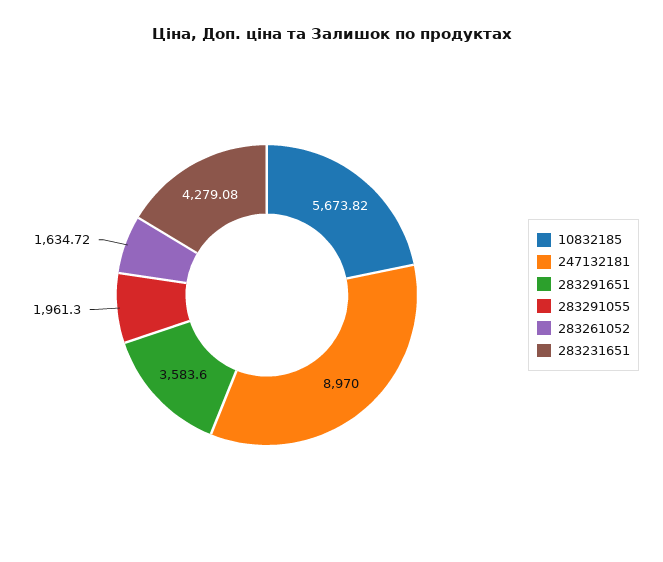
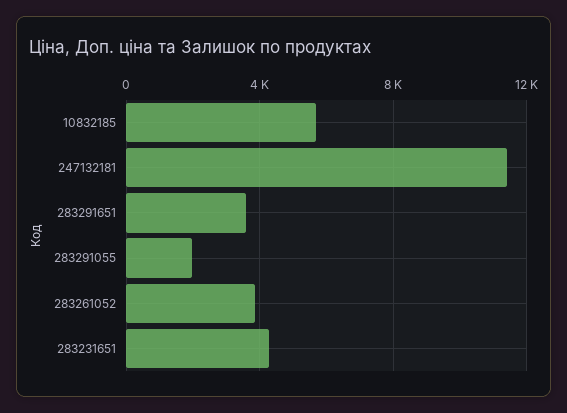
247132181: 8970 -> 11500
283261052: 1634.72 -> 4000

